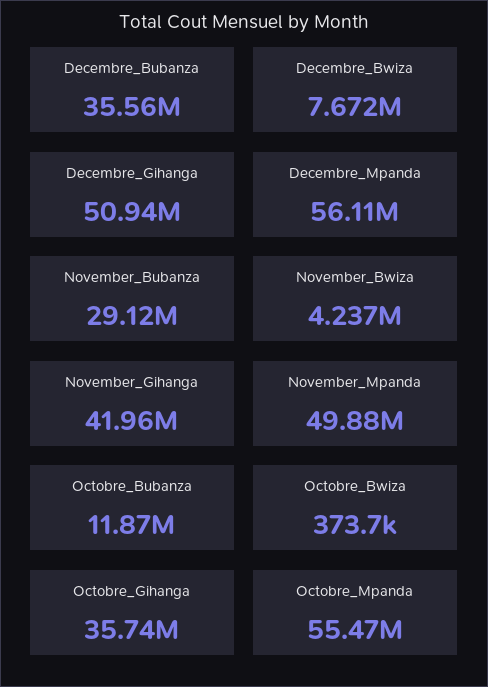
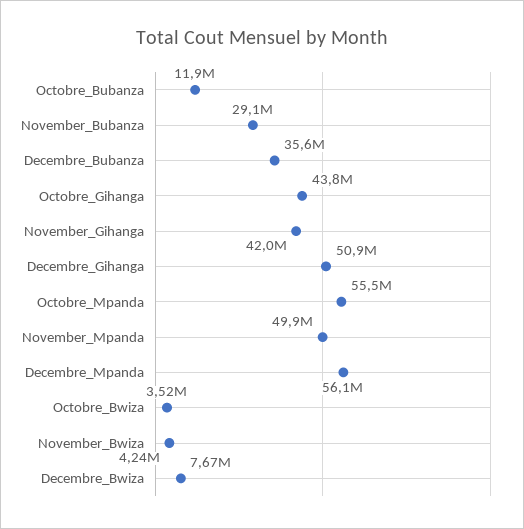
Octobre_Bwiza: 373700 -> 3520000
Octobre_Gihanga: 35740000 -> 43800000

